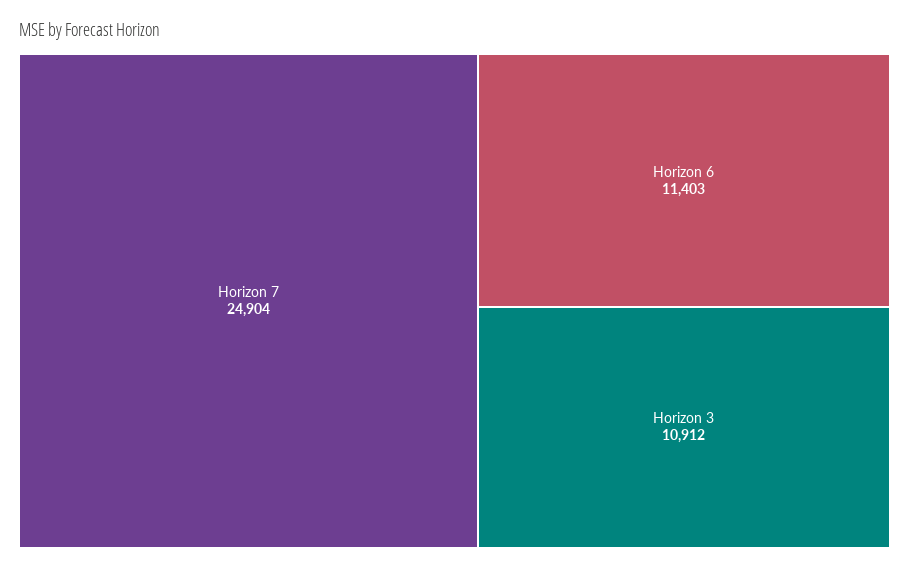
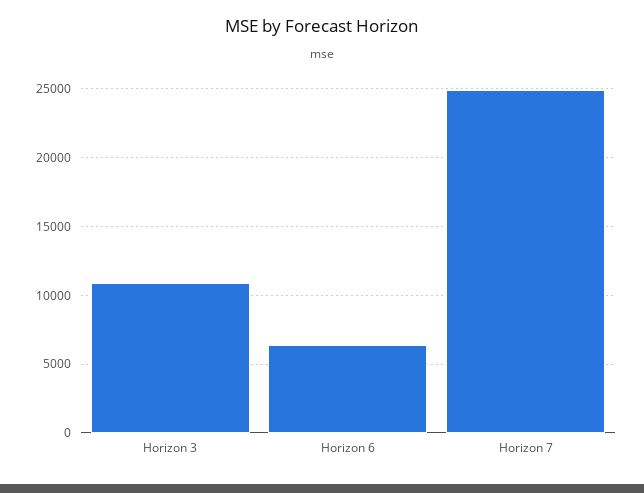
Horizon 6: 11403 -> 6500

